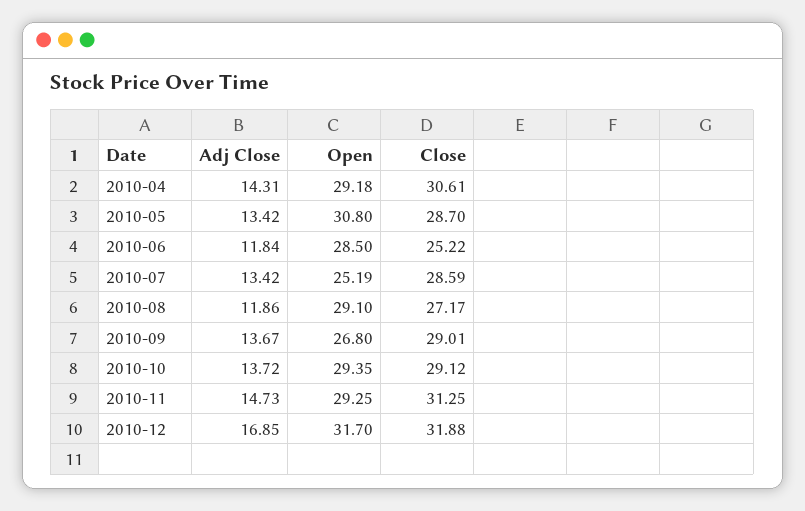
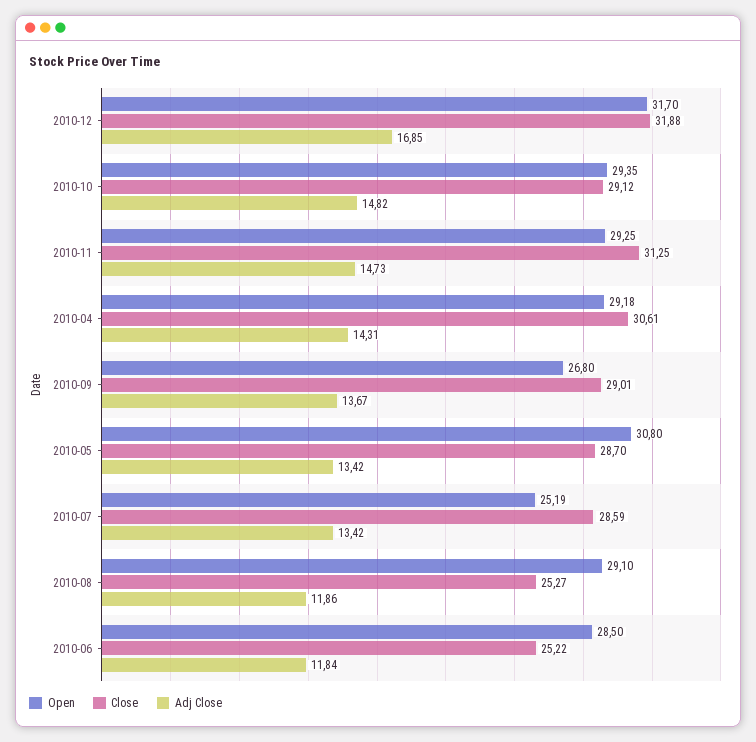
Close, 2010-08: 27.17 -> 25.27
Adj Close, 2010-10: 13.72 -> 14.82

